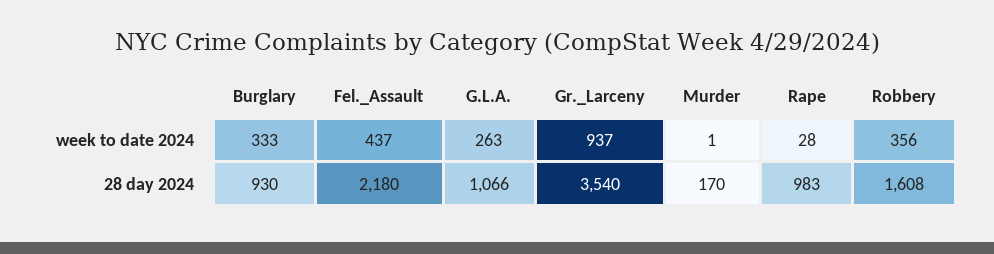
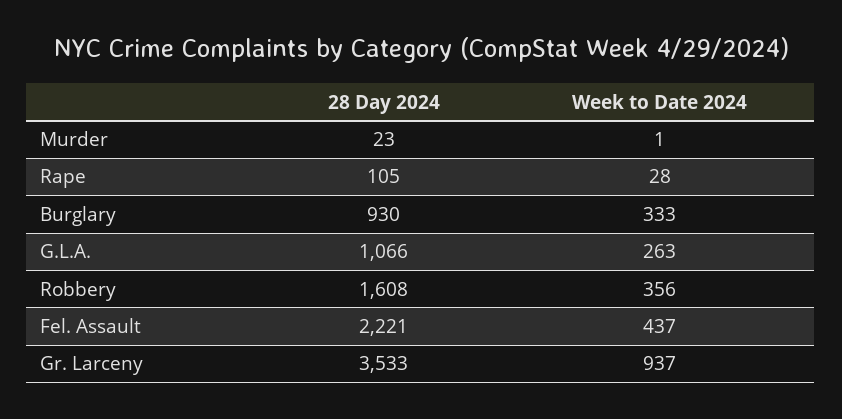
Fel._Assault, 28 day 2024: 2180 -> 2221
Gr._Larceny, 28 day 2024: 3540 -> 3533
Murder, 28 day 2024: 170 -> 23
Rape, 28 day 2024: 983 -> 105

